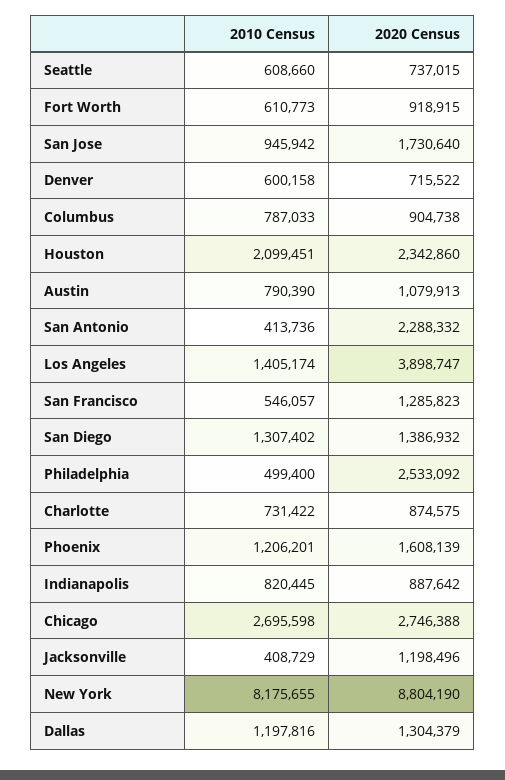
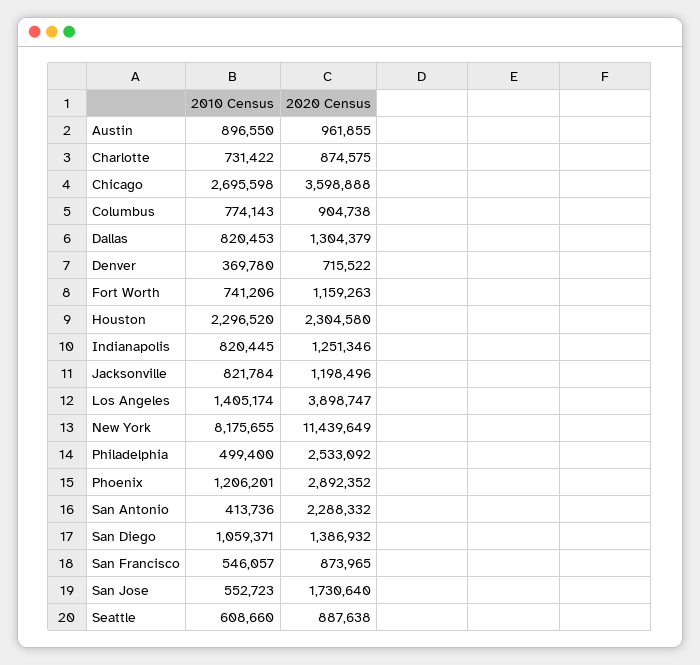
2020 Census, Seattle: 737015 -> 887638
2010 Census, Fort Worth: 610773 -> 741206
2020 Census, Fort Worth: 918915 -> 1159263
2010 Census, San Jose: 945942 -> 552723
2010 Census, Denver: 600158 -> 369780
2010 Census, Columbus: 787033 -> 774143
2010 Census, Houston: 2099451 -> 2296520
2020 Census, Houston: 2342860 -> 2304580
2010 Census, Austin: 790390 -> 896550
2020 Census, Austin: 1079913 -> 961855
2020 Census, San Francisco: 1285823 -> 873965
2010 Census, San Diego: 1307402 -> 1059371
2020 Census, Phoenix: 1608139 -> 2892352
2020 Census, Indianapolis: 887642 -> 1251346
2020 Census, Chicago: 2746388 -> 3598888
2010 Census, Jacksonville: 408729 -> 821784
2020 Census, New York: 8804190 -> 11439649
2010 Census, Dallas: 1197816 -> 820453

